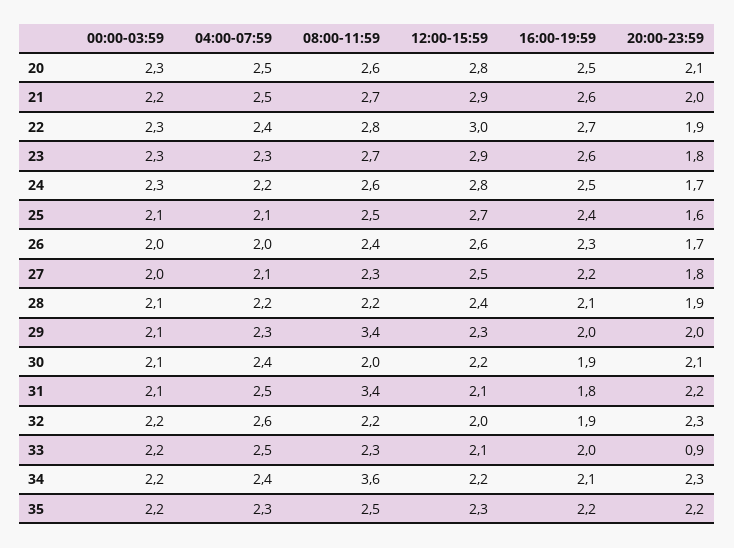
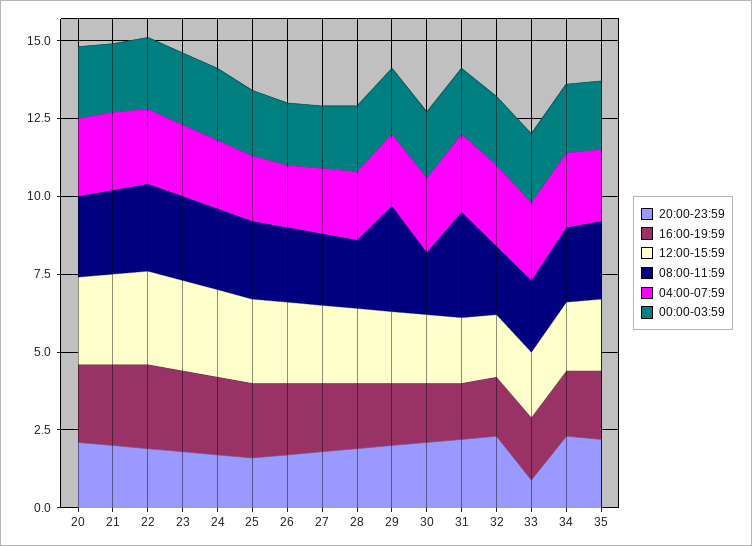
08:00-11:59, 34: 3.6 -> 2.5

